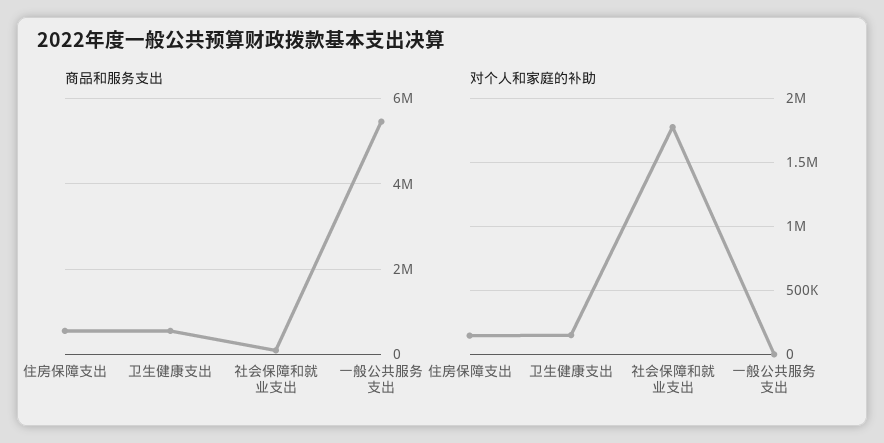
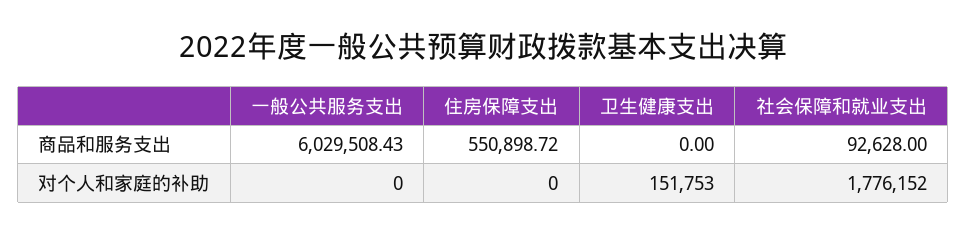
商品和服务支出, 卫生健康支出: 600000 -> 0
商品和服务支出, 一般公共服务支出: 5400000 -> 6029508.43
对个人和家庭的补助, 住房保障支出: 150000 -> 0

